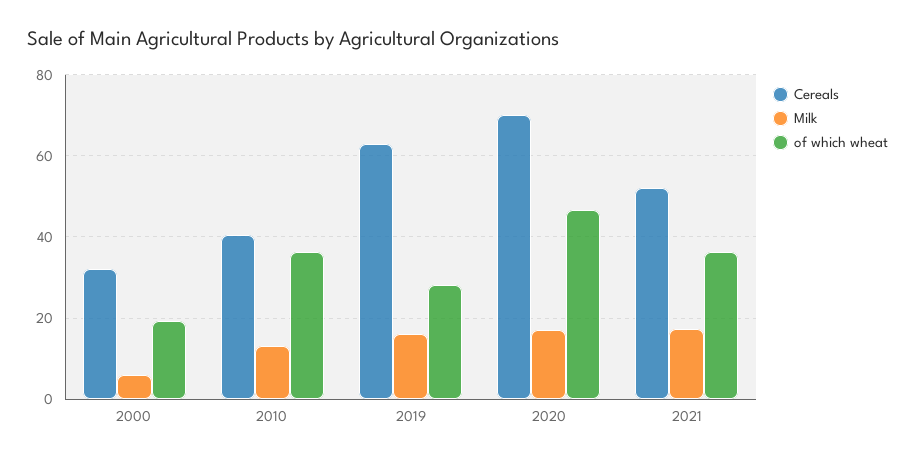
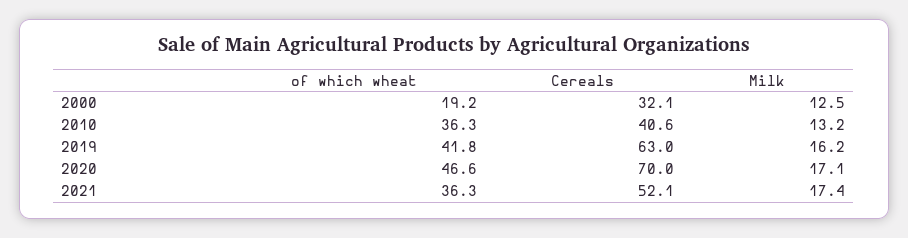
Milk, 2000: 6 -> 12.5
of which wheat, 2019: 28 -> 41.8

